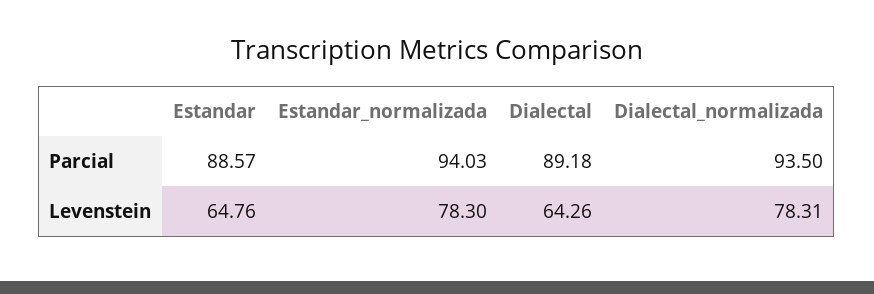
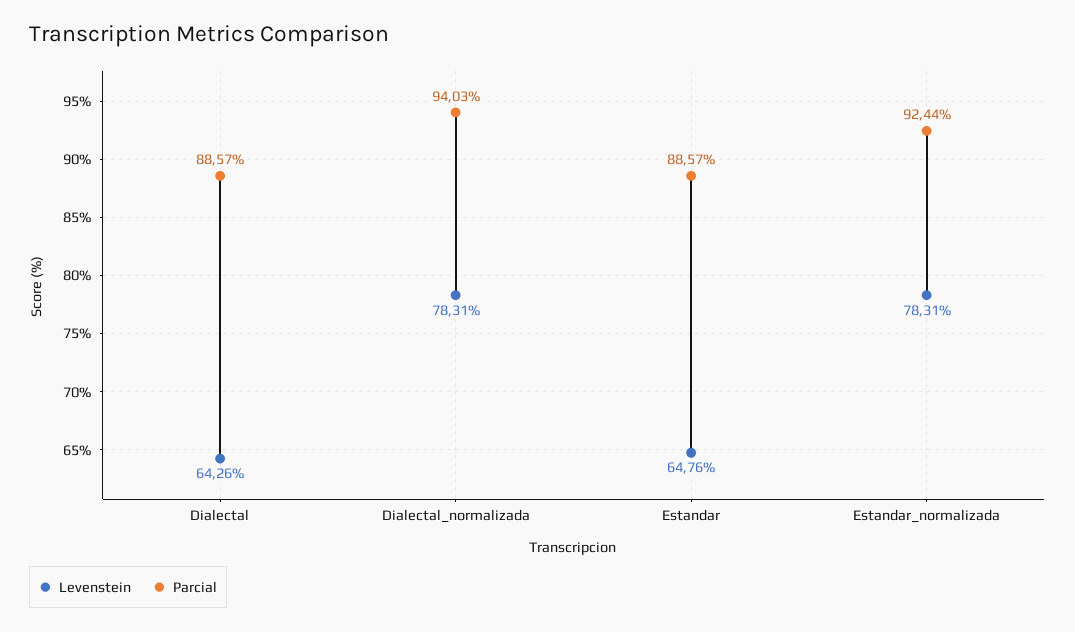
Parcial, Estandar_normalizada: 94.03 -> 92.44
Parcial, Dialectal: 89.18 -> 88.57
Parcial, Dialectal_normalizada: 93.5 -> 94.03
Levenstein, Estandar_normalizada: 78.3 -> 78.31

